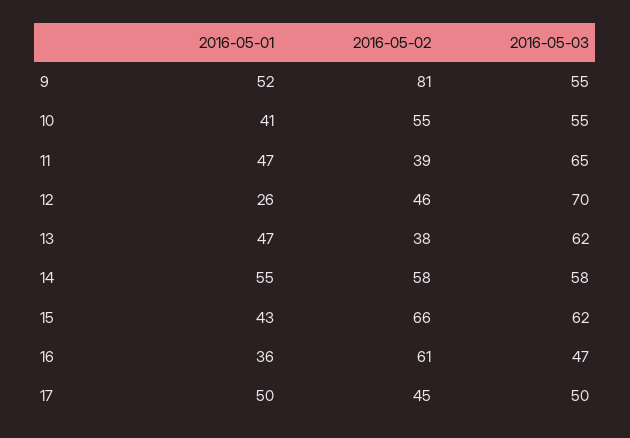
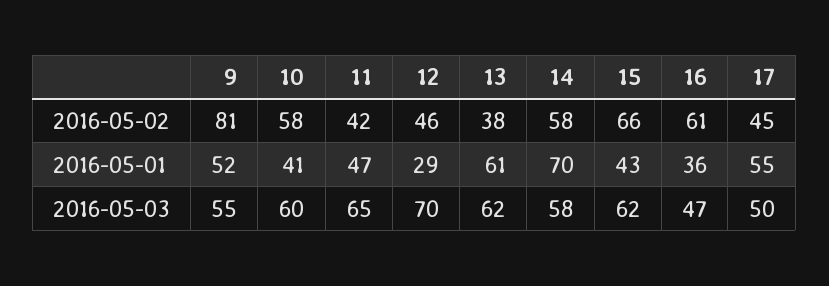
2016-05-02, 10: 55 -> 58
2016-05-03, 10: 55 -> 60
2016-05-02, 11: 39 -> 42
2016-05-01, 12: 26 -> 29
2016-05-01, 13: 47 -> 61
2016-05-01, 14: 55 -> 70
2016-05-01, 17: 50 -> 55

